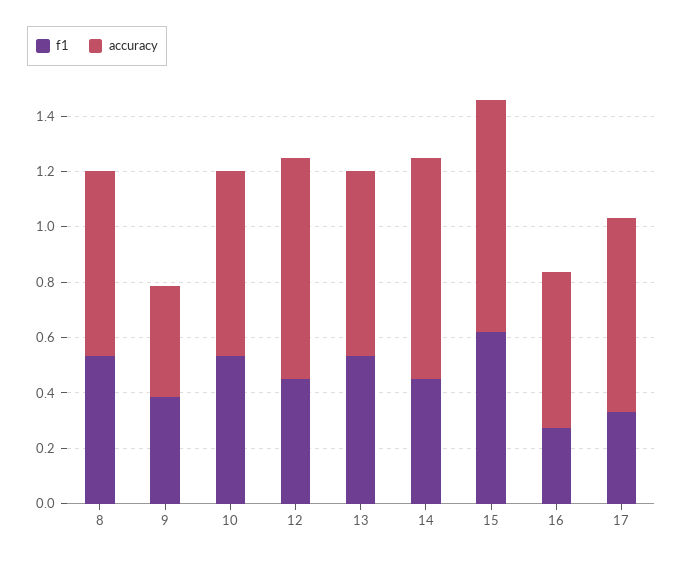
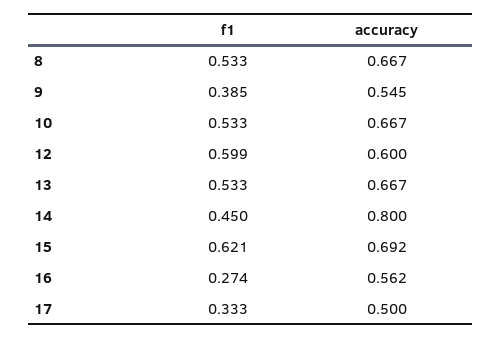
accuracy, 9: 0.4 -> 0.545
f1, 12: 0.45 -> 0.599
accuracy, 12: 0.8 -> 0.6
accuracy, 15: 0.85 -> 0.692
accuracy, 17: 0.7 -> 0.5

